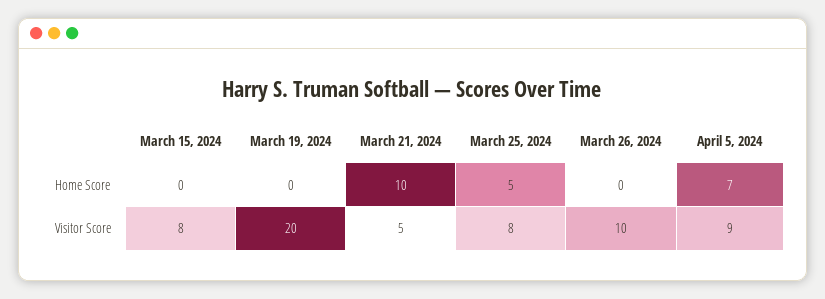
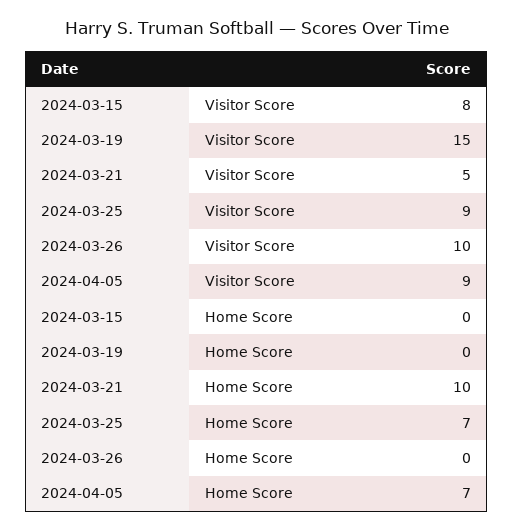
March 25, 2024, Home Score: 5 -> 7
March 19, 2024, Visitor Score: 20 -> 15
March 25, 2024, Visitor Score: 8 -> 9

